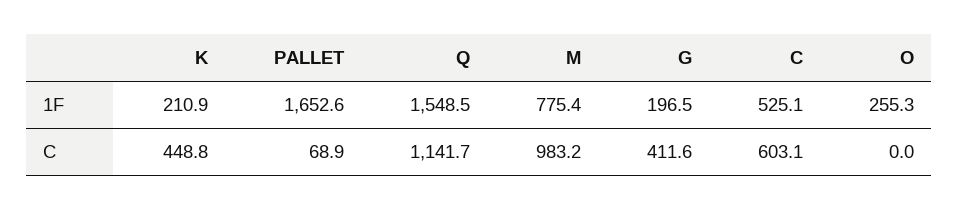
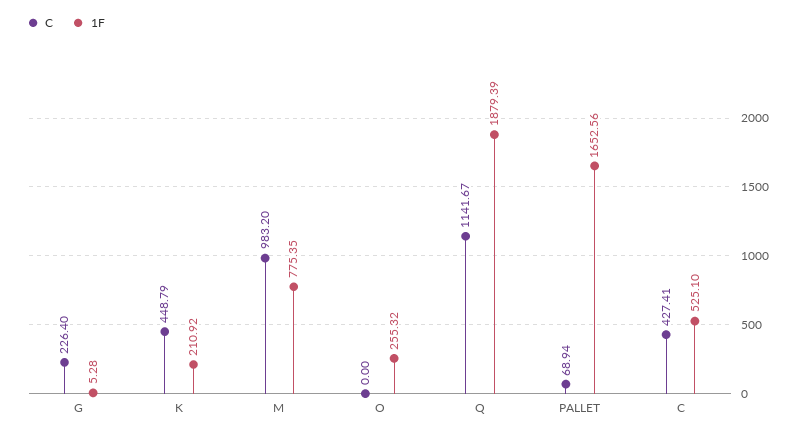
1F, Q: 1548.5 -> 1879.39
1F, G: 196.5 -> 5.28
C, G: 411.6 -> 226.4
C, C: 603.1 -> 427.41

